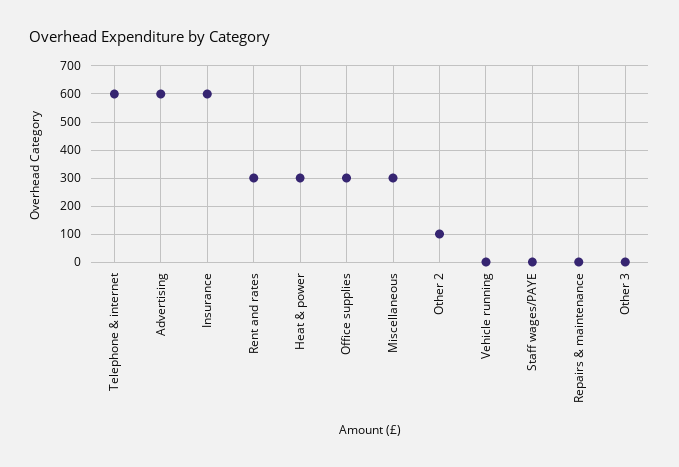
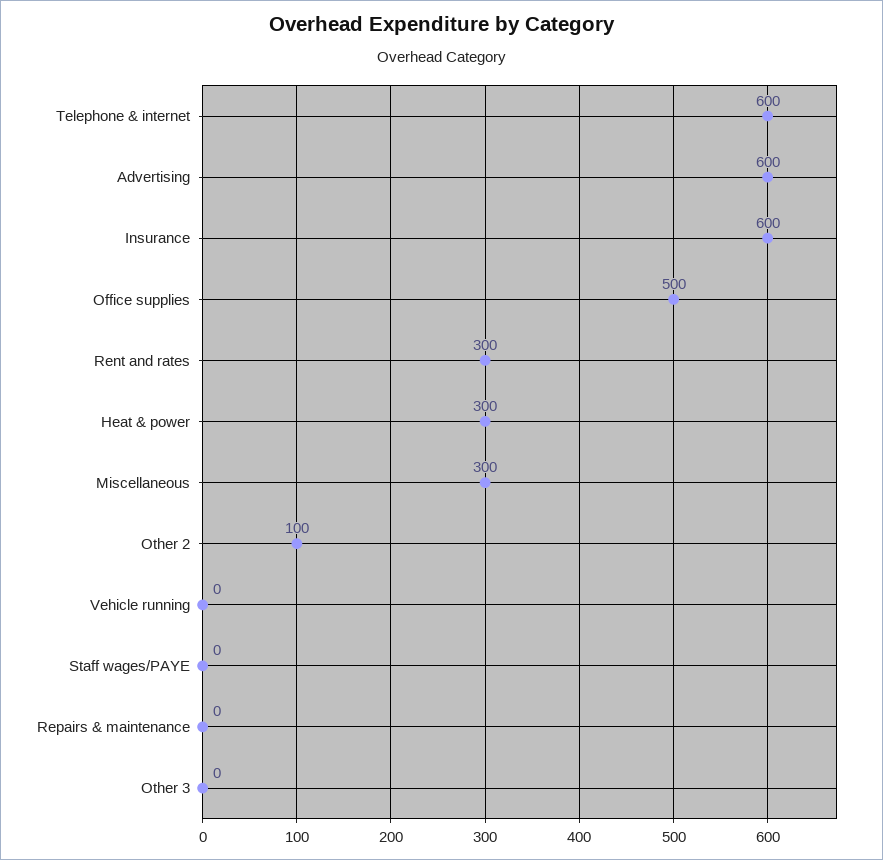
Office supplies: 300 -> 500

